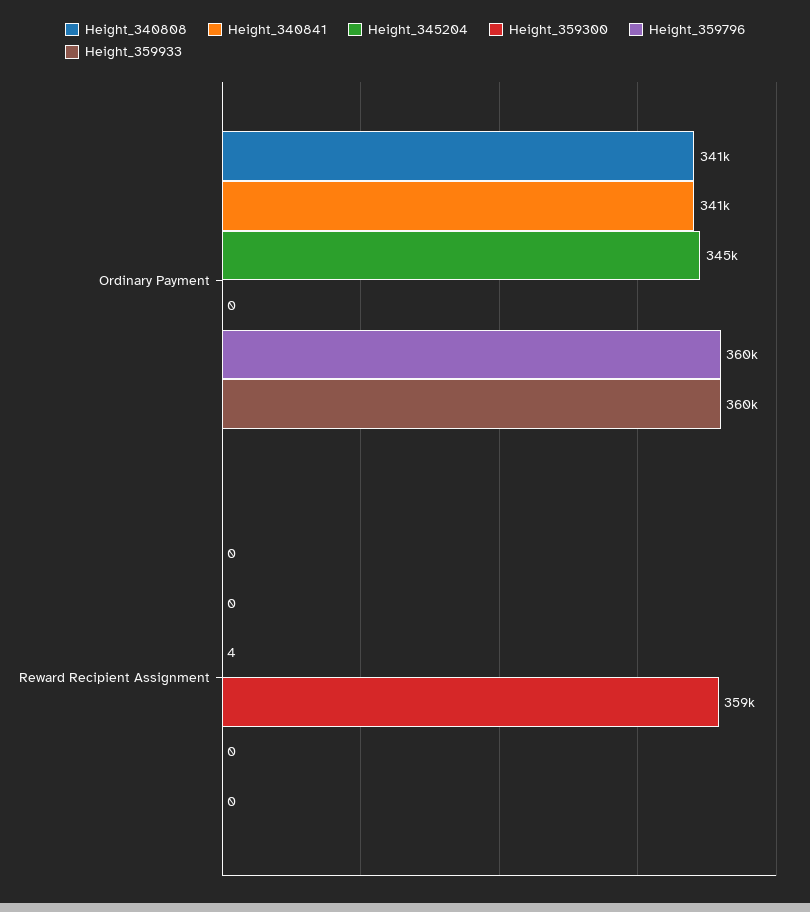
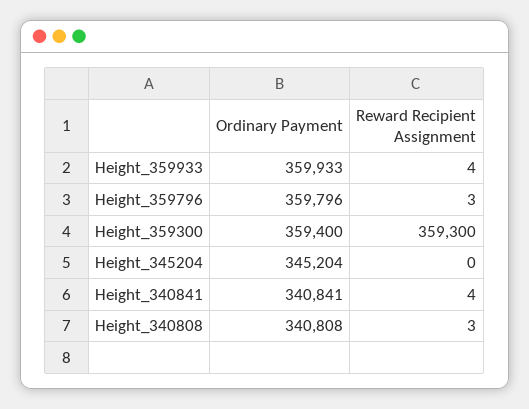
Height_359300, Ordinary Payment: 0 -> 359400
Height_340808, Reward Recipient Assignment: 0 -> 3
Height_340841, Reward Recipient Assignment: 0 -> 4
Height_345204, Reward Recipient Assignment: 4 -> 0
Height_359796, Reward Recipient Assignment: 0 -> 3
Height_359933, Reward Recipient Assignment: 0 -> 4

